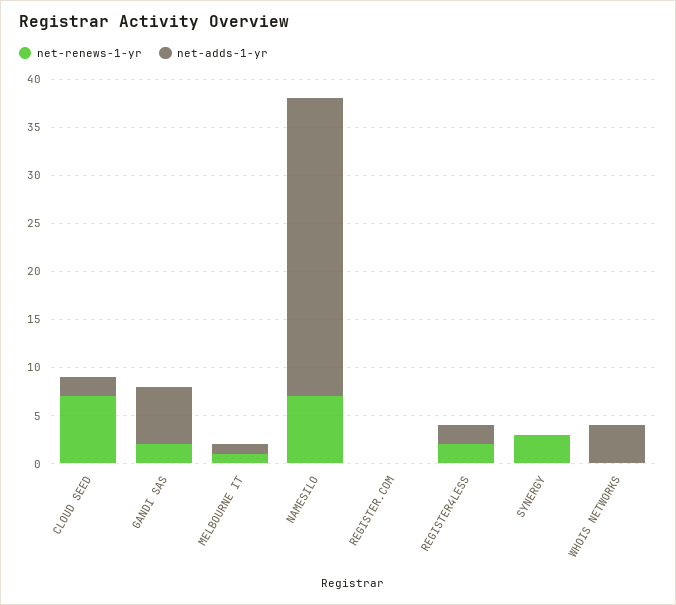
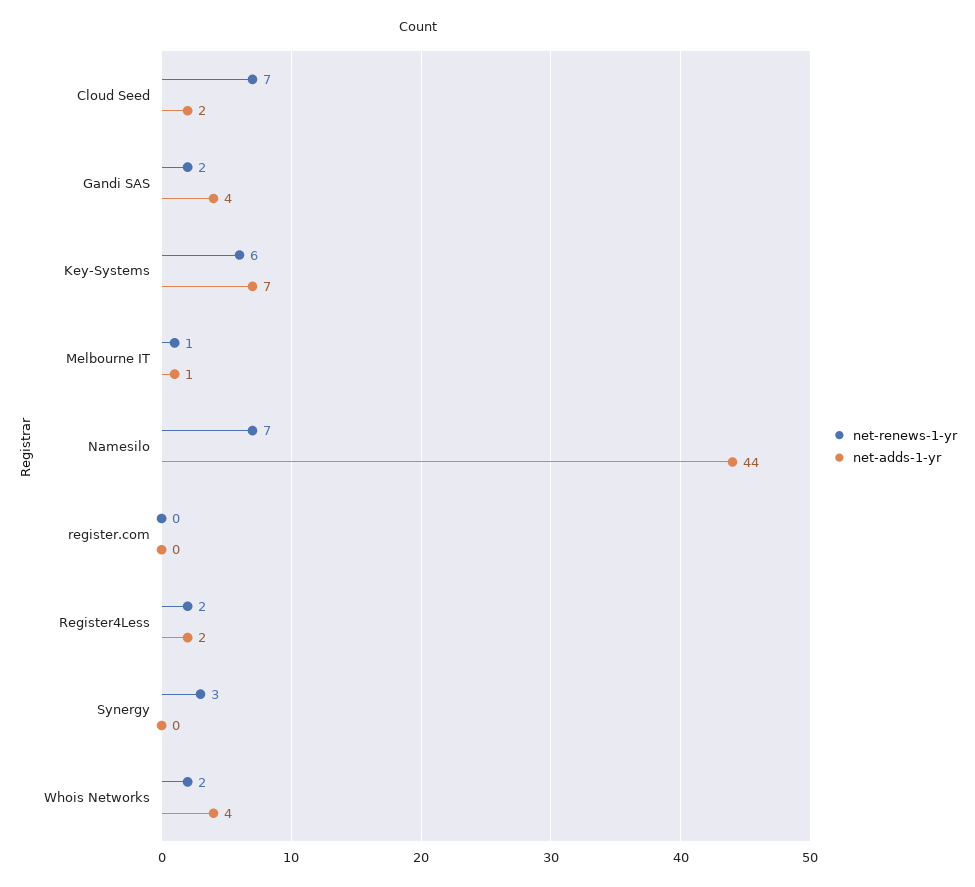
net-adds-1-yr, GANDI SAS: 6 -> 4
net-adds-1-yr, NAMESILO: 31 -> 44
net-renews-1-yr, WHOIS NETWORKS: 0 -> 2
net-renews-1-yr, Key-Systems: none -> 6
net-adds-1-yr, Key-Systems: none -> 7

